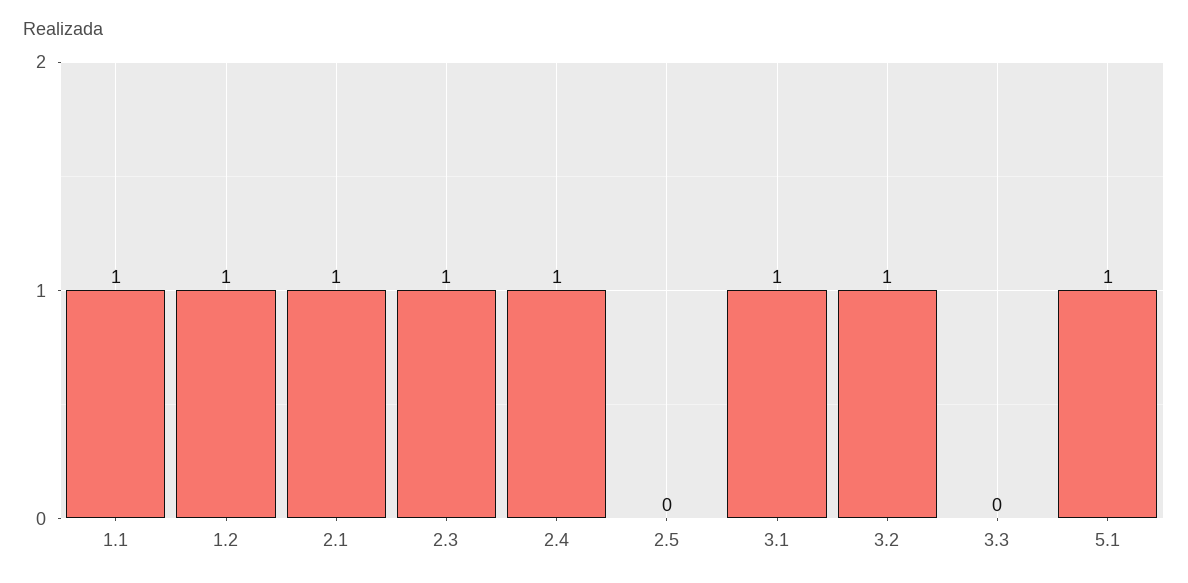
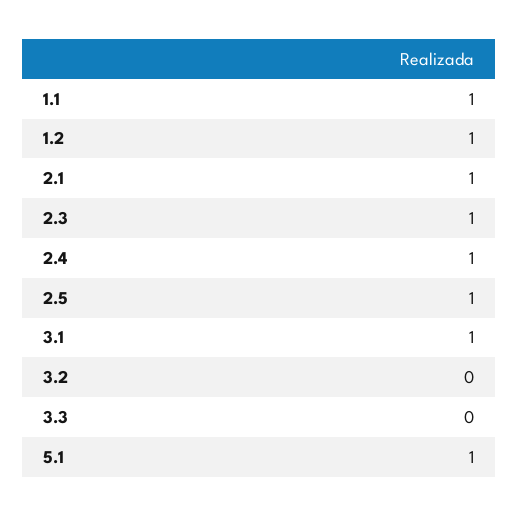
2.5: 0 -> 1
3.2: 1 -> 0

